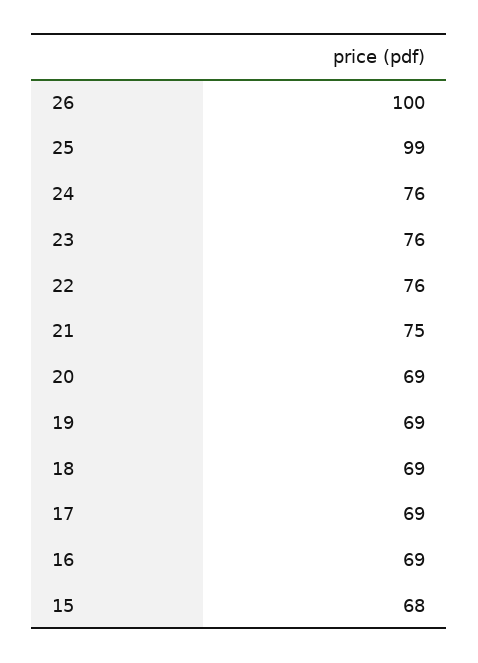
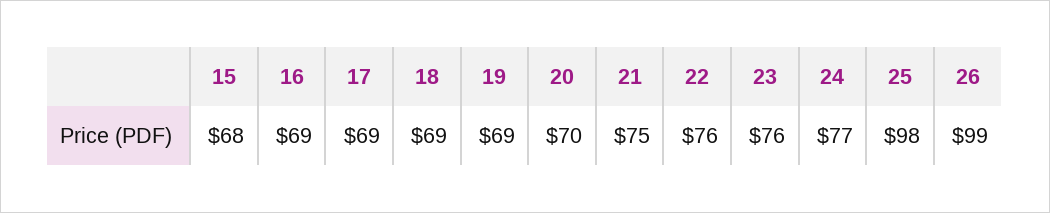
26: 100 -> 99
25: 99 -> 98
24: 76 -> 77
20: 69 -> 70

